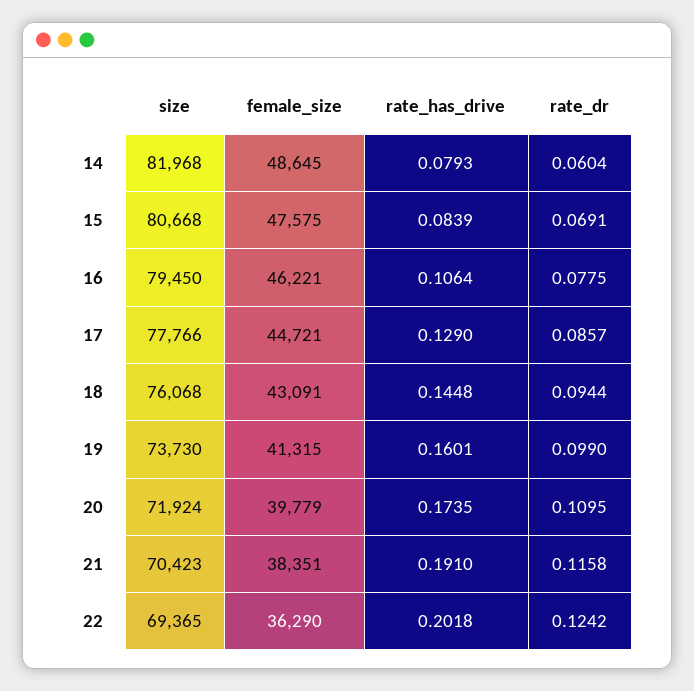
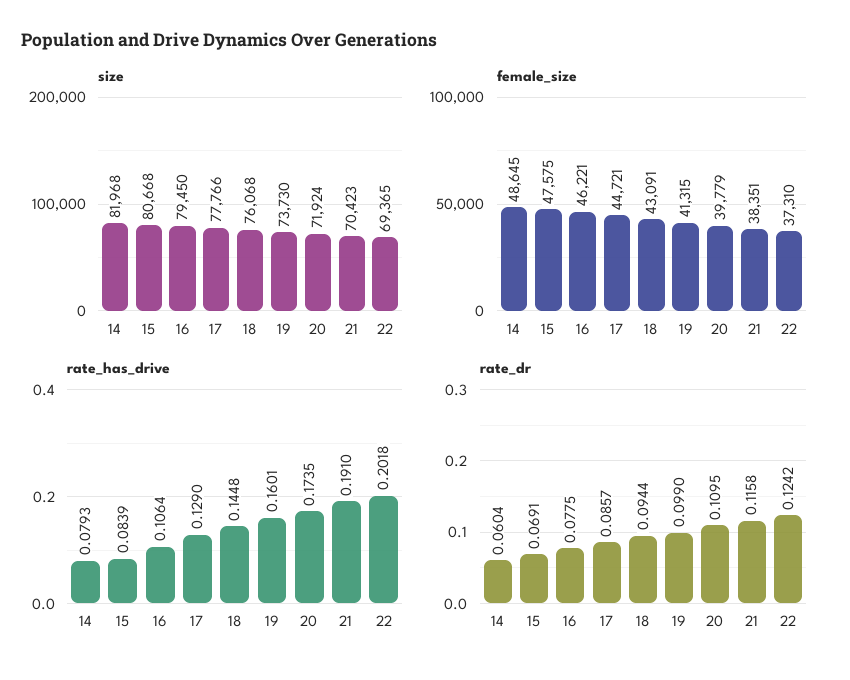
female_size, 22: 36290 -> 37310

